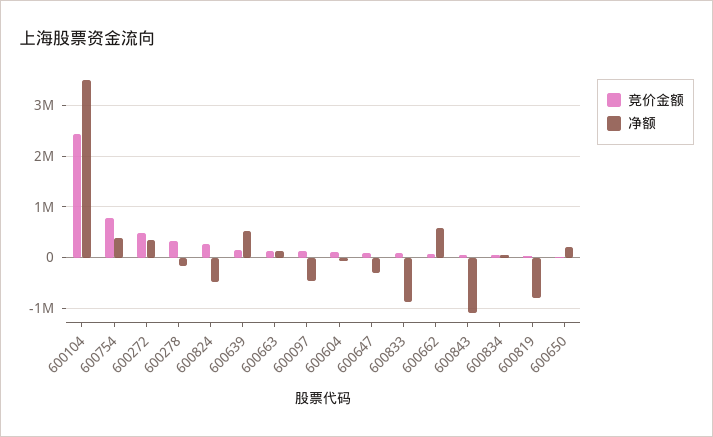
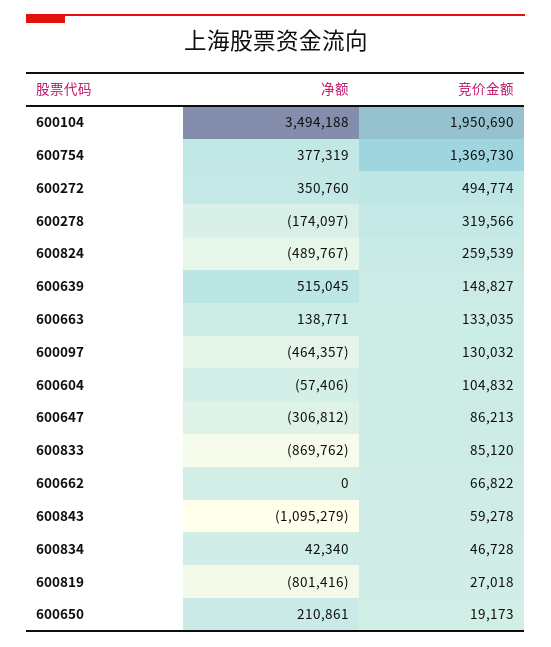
竞价金额, 600104: 2400000 -> 1950690
竞价金额, 600754: 800000 -> 1369730
净额, 600662: 600000 -> 0

